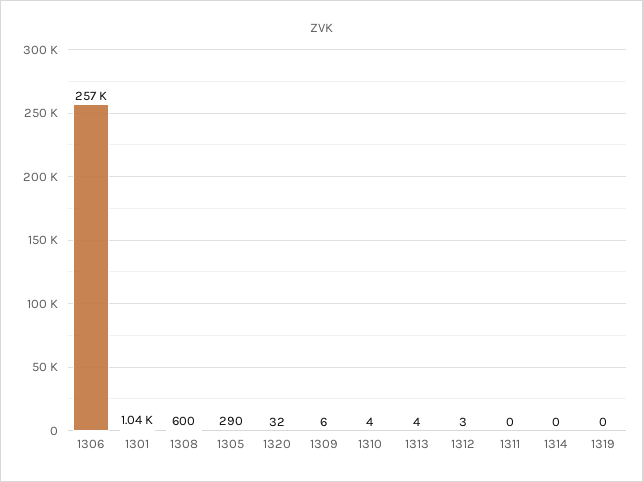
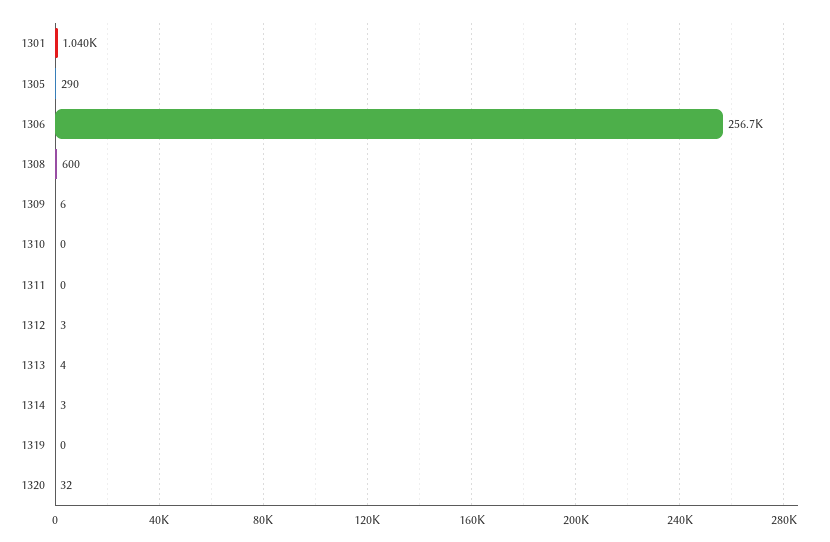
1310: 4 -> 0
1314: 0 -> 3

